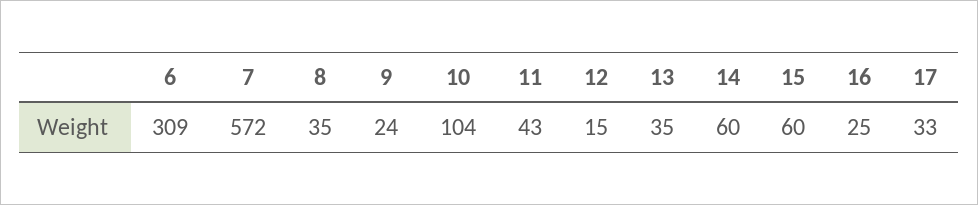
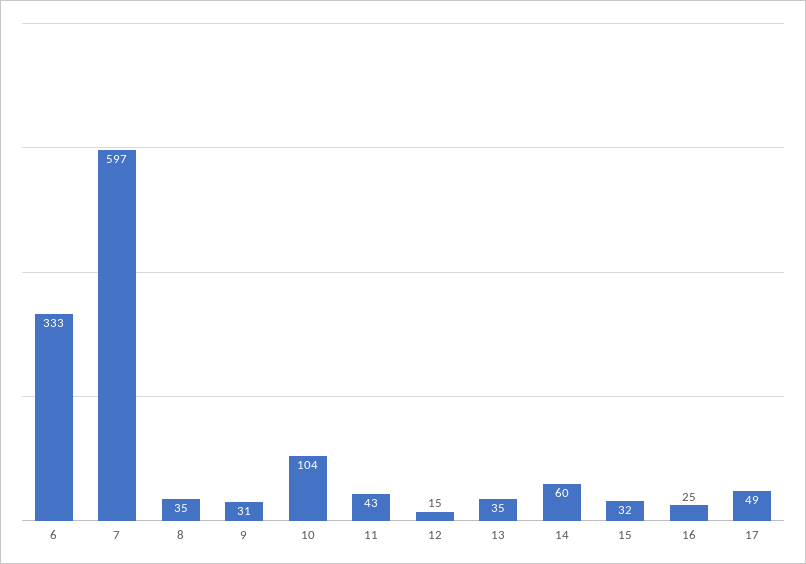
6: 309 -> 333
7: 572 -> 597
9: 24 -> 31
15: 60 -> 32
17: 33 -> 49

